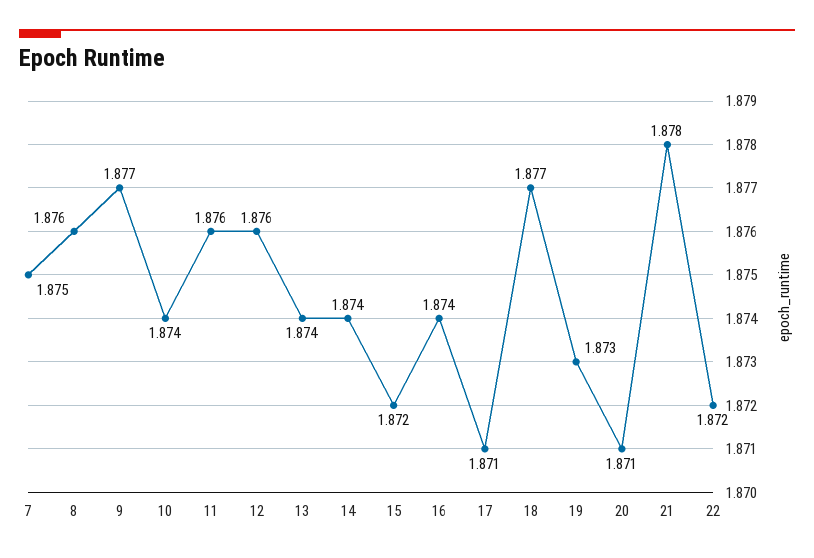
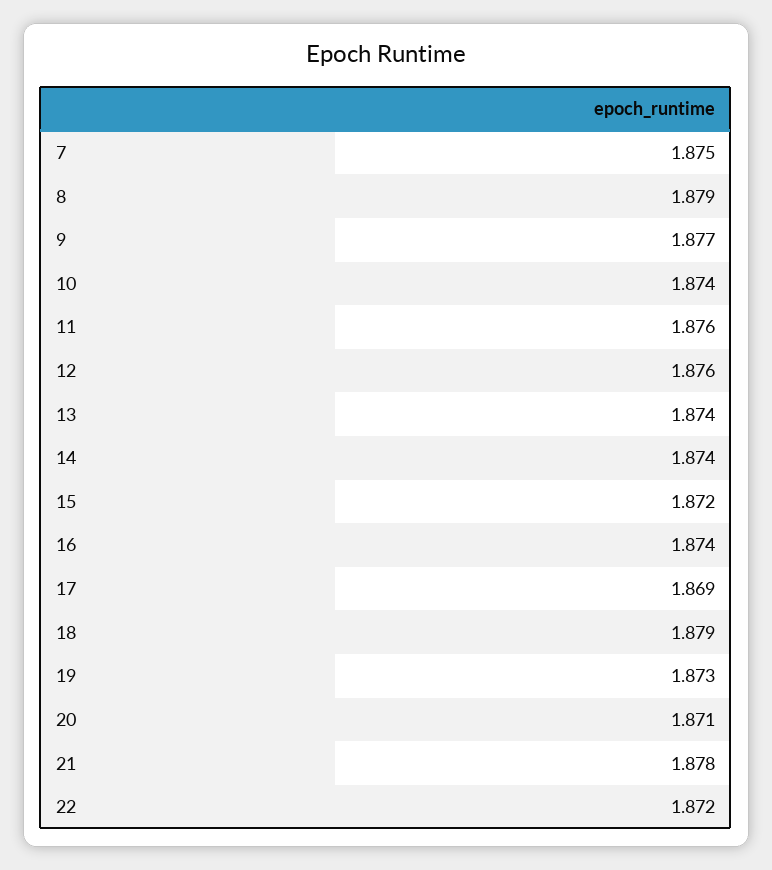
8: 1.876 -> 1.879
17: 1.871 -> 1.869
18: 1.877 -> 1.879

